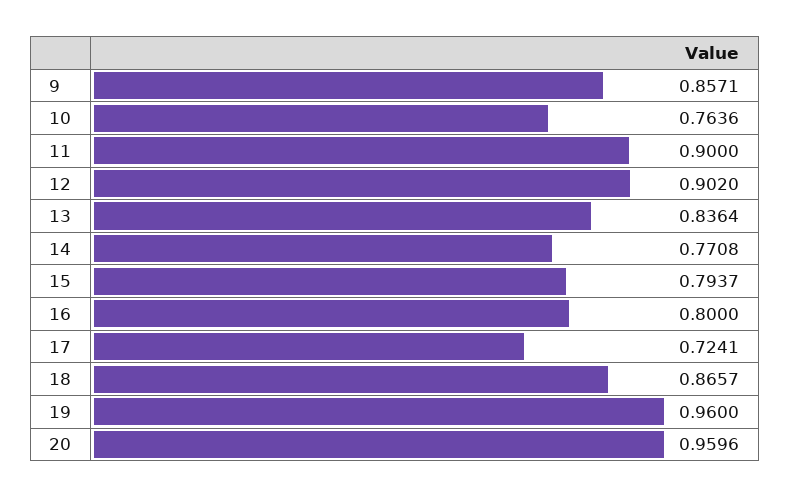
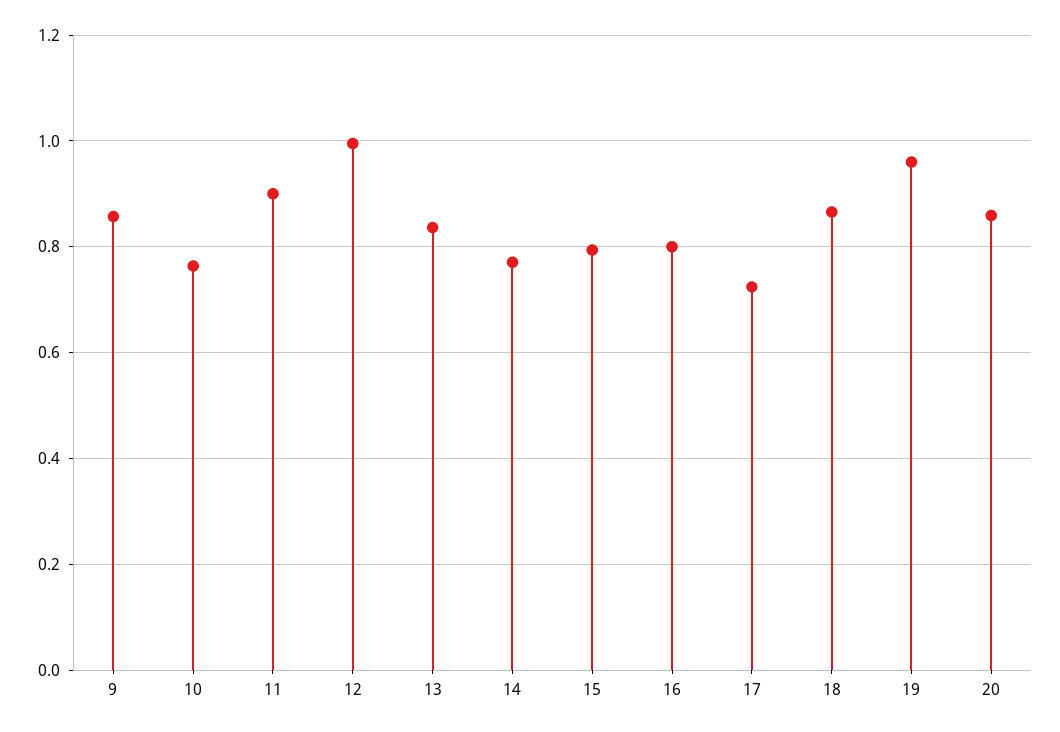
12: 0.902 -> 1
20: 0.9596 -> 0.86

